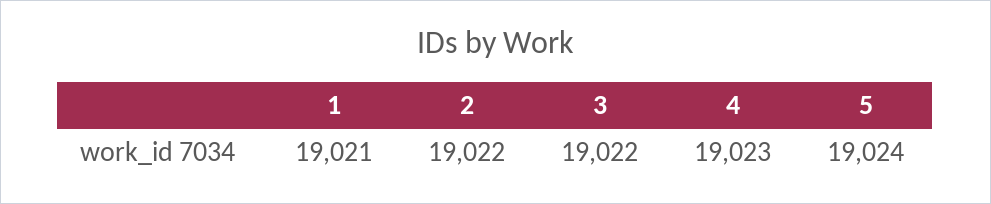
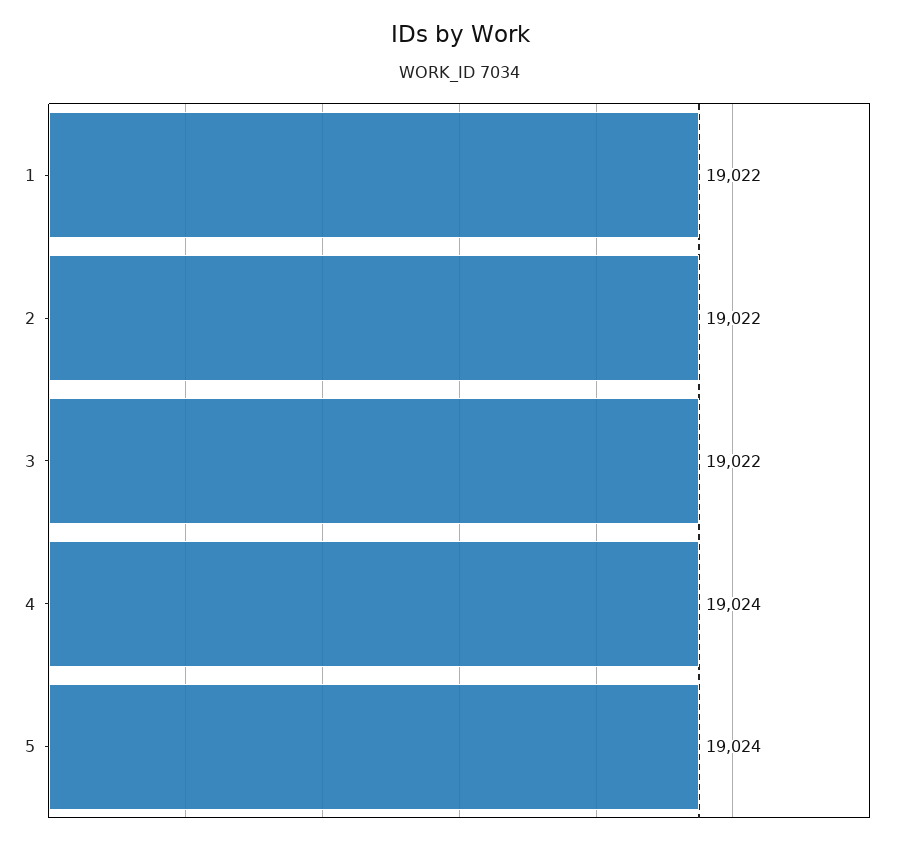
1: 19021 -> 19022
4: 19023 -> 19024

